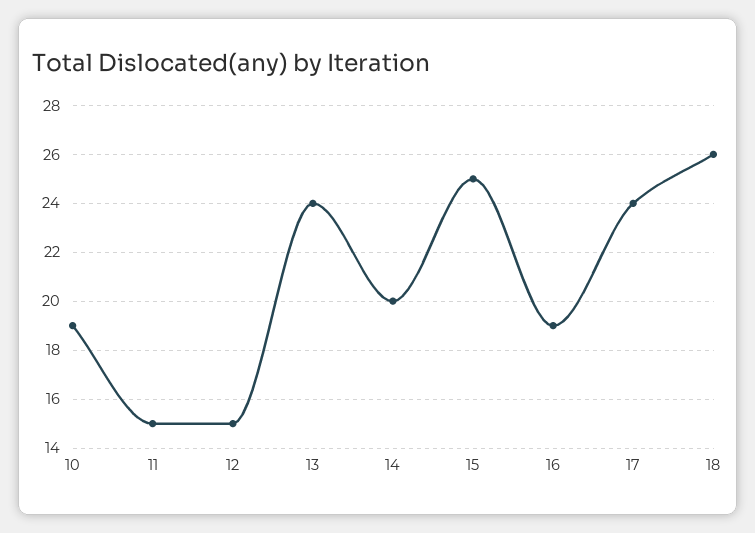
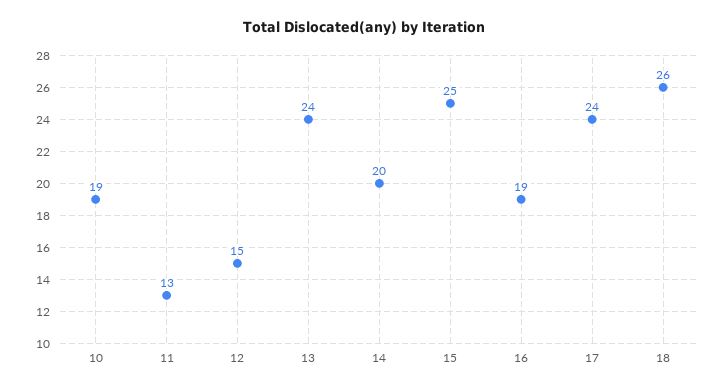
11: 15 -> 13

